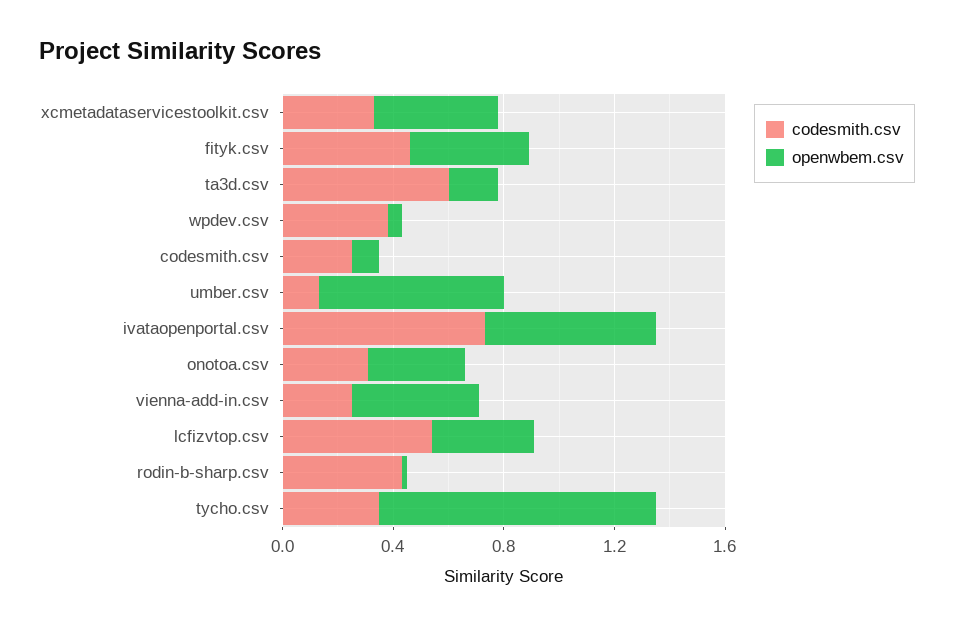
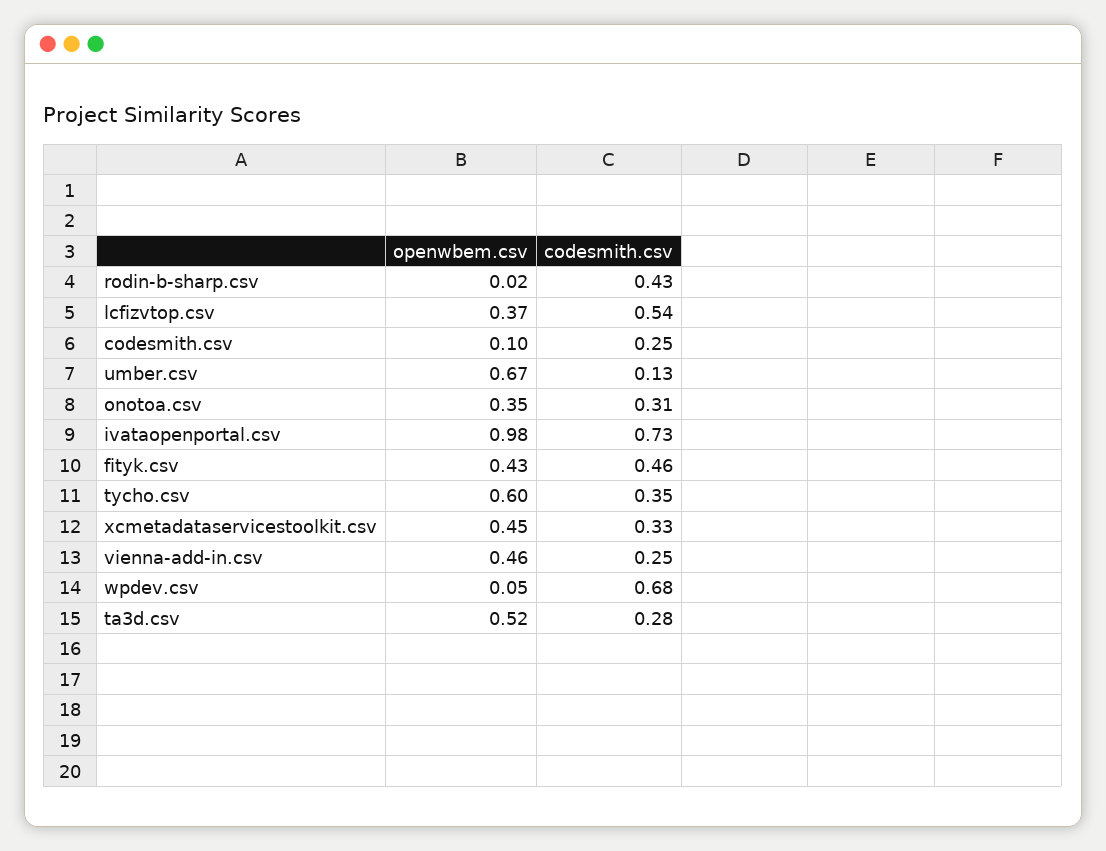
codesmith.csv, ta3d.csv: 0.6 -> 0.28
openwbem.csv, ta3d.csv: 0.2 -> 0.52
codesmith.csv, wpdev.csv: 0.4 -> 0.68
openwbem.csv, ivataopenportal.csv: 0.6 -> 0.98
openwbem.csv, tycho.csv: 1 -> 0.6

